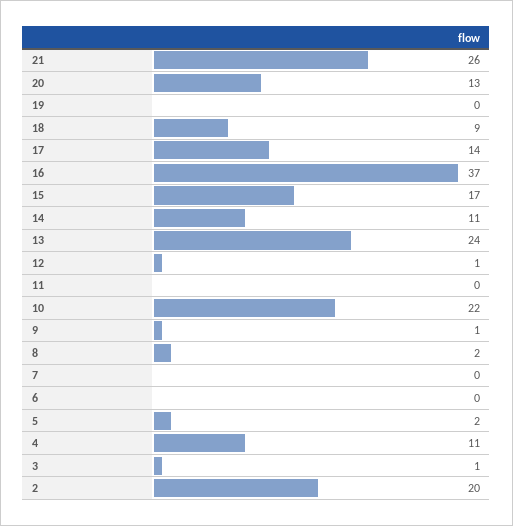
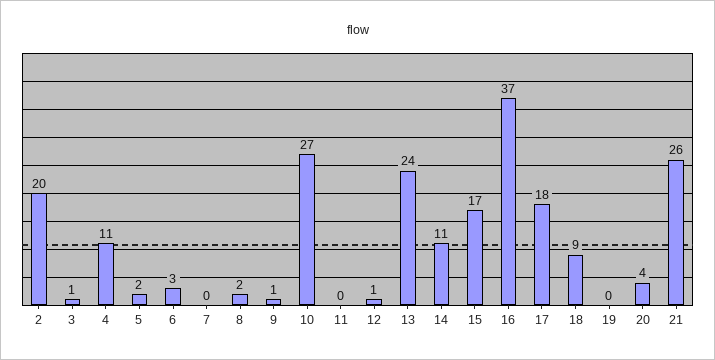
20: 13 -> 4
17: 14 -> 18
10: 22 -> 27
6: 0 -> 3

